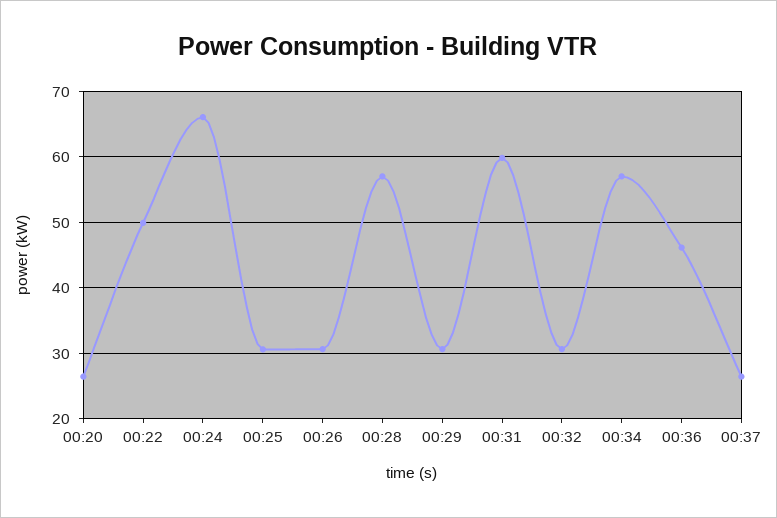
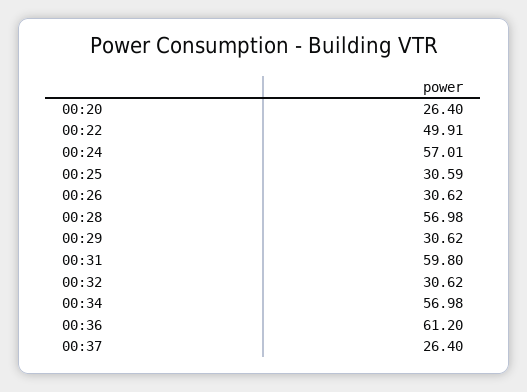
00:24: 66 -> 57.01
00:36: 46 -> 61.2

